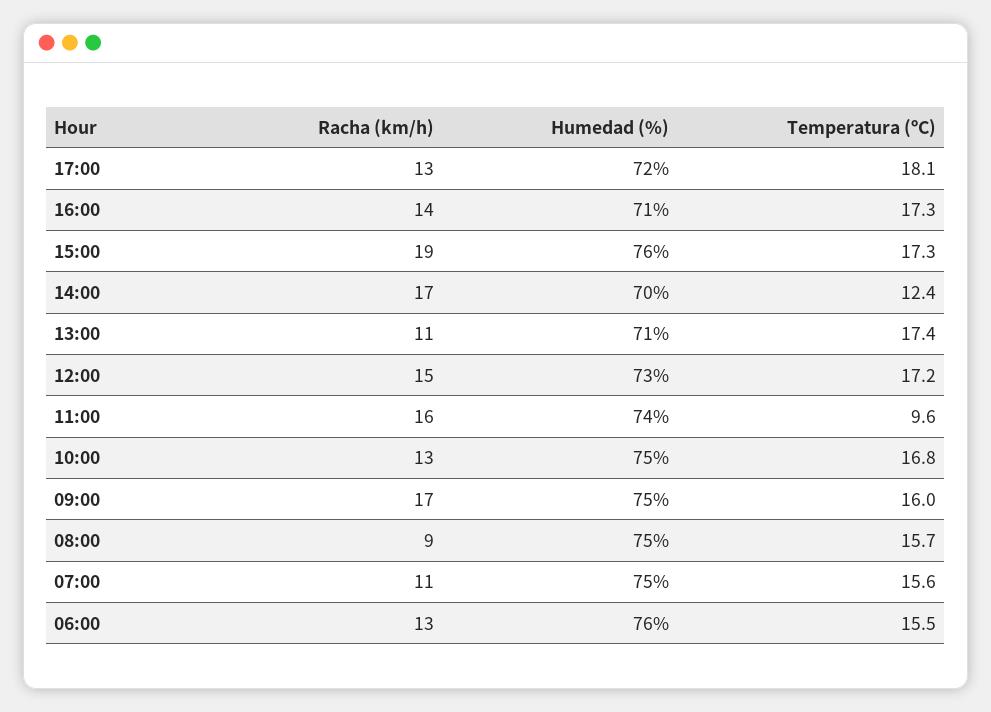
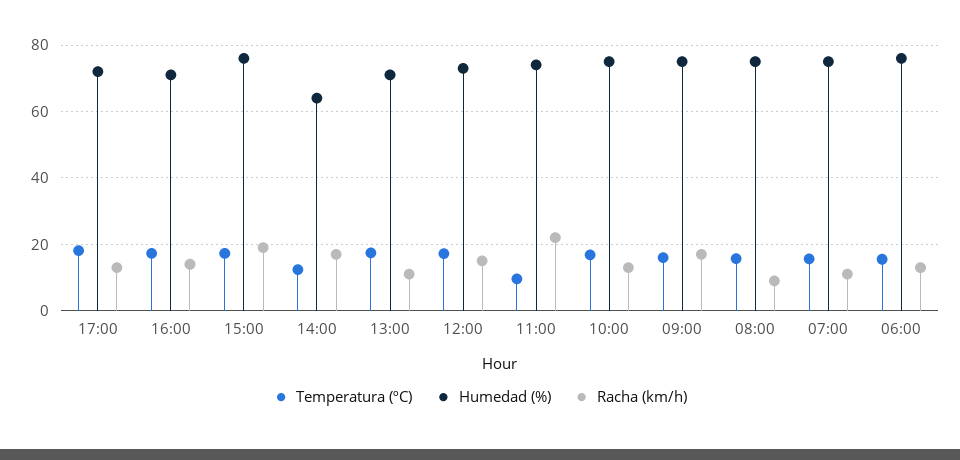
Humedad (%), 14:00: 70 -> 64
Racha (km/h), 11:00: 16 -> 22

